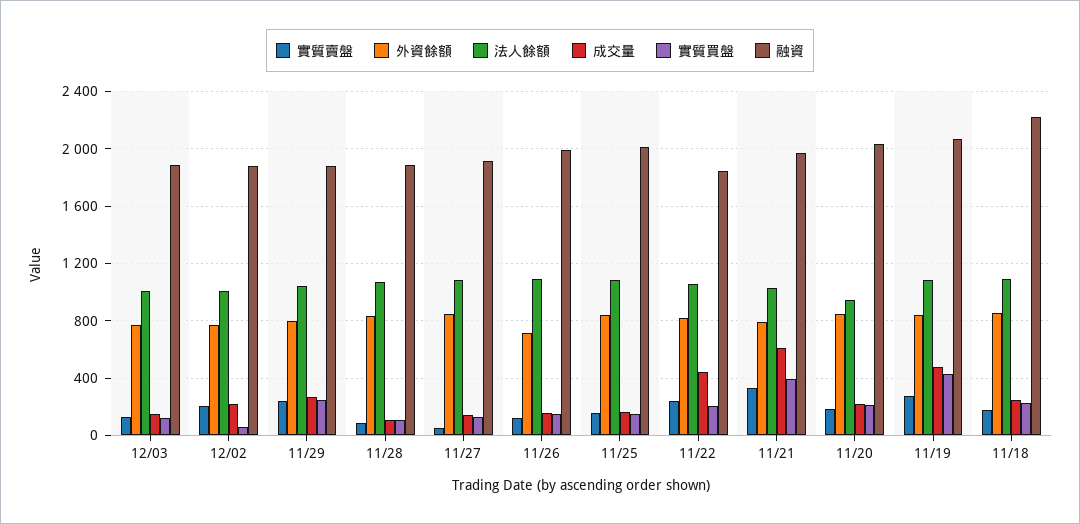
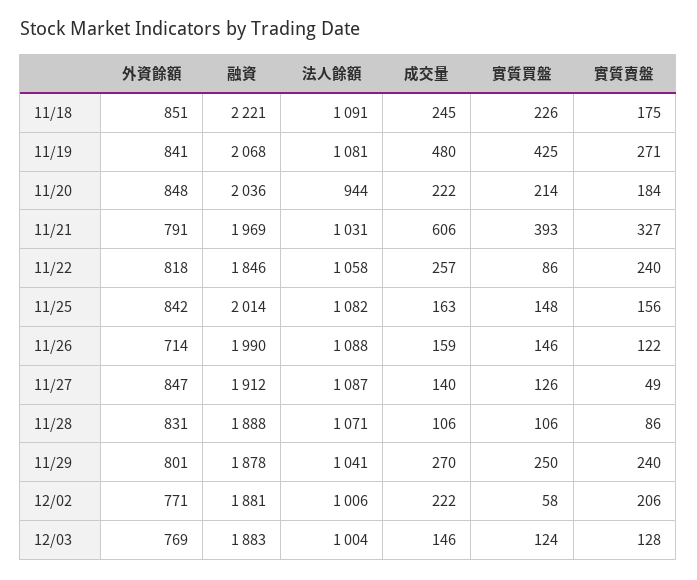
成交量, 11/22: 450 -> 257
實質買盤, 11/22: 200 -> 86

